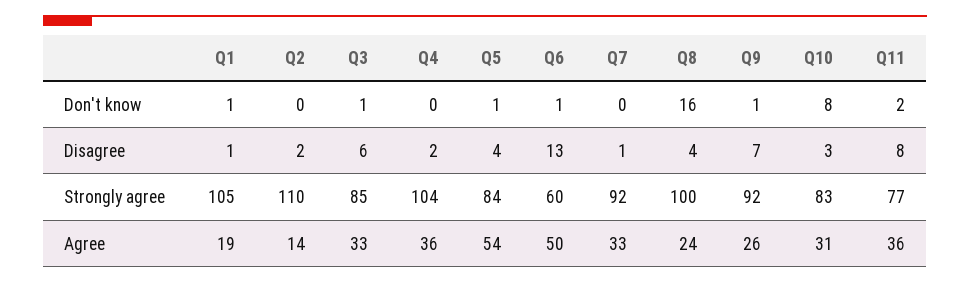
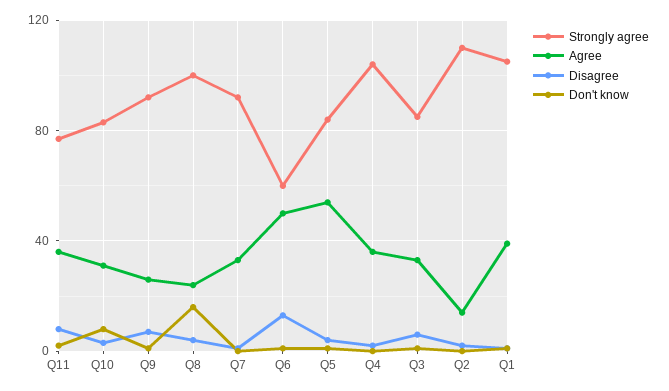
Agree, Q1: 19 -> 40

